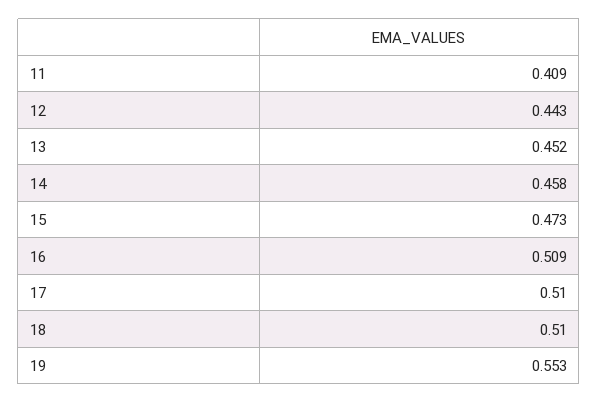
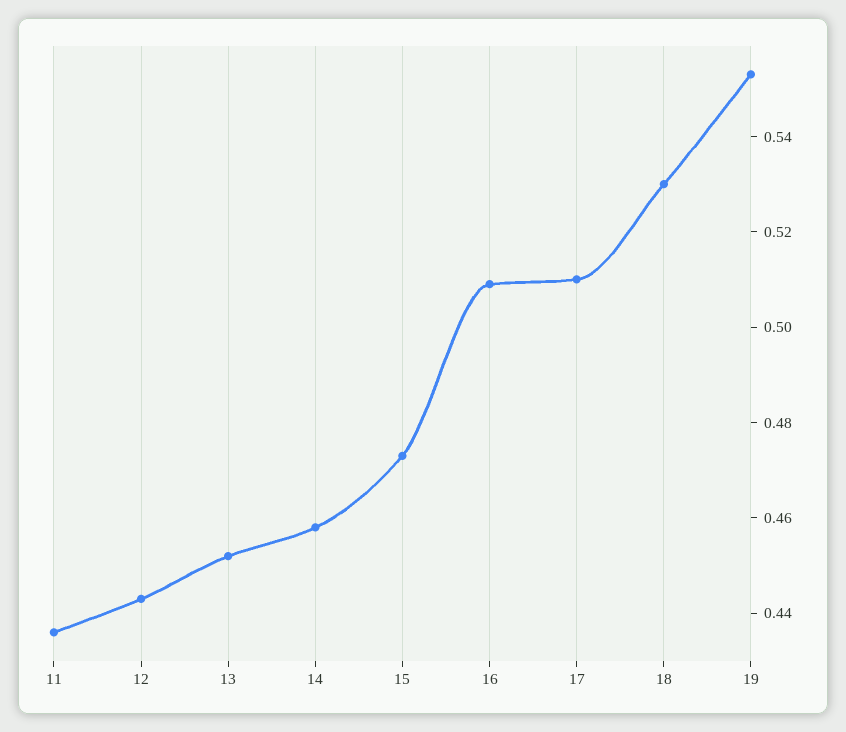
11: 0.409 -> 0.435
18: 0.51 -> 0.53

